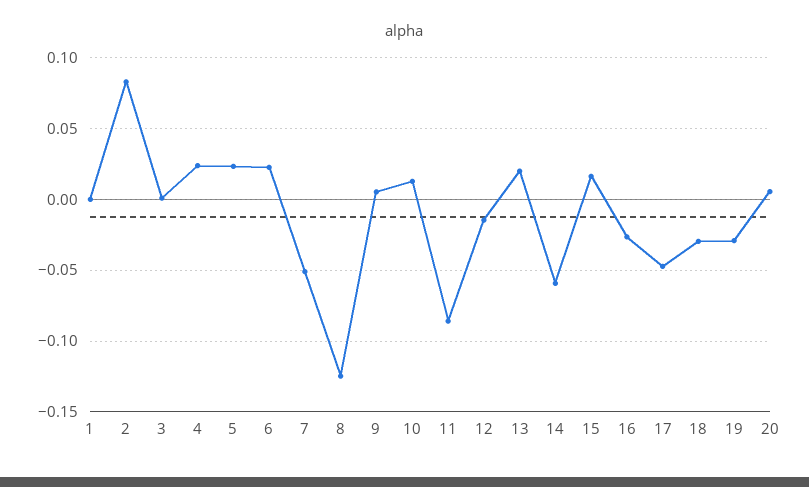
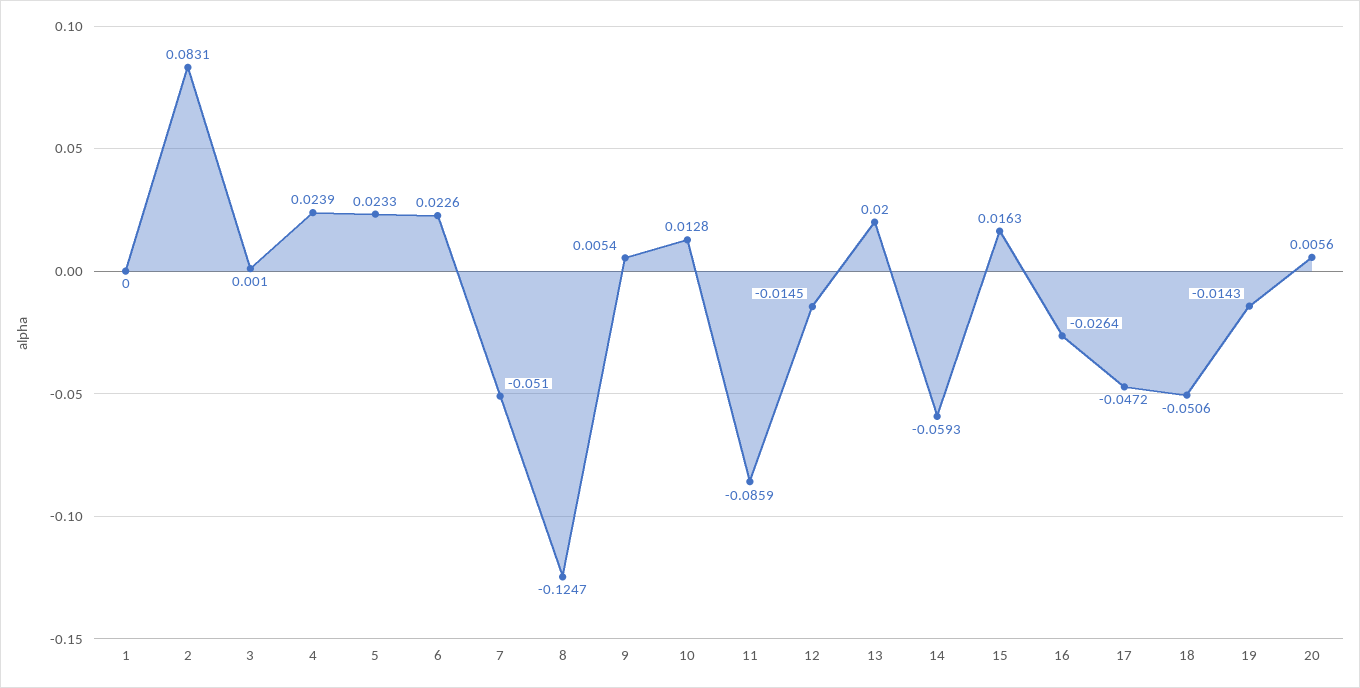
18: -0.03 -> -0.0506
19: -0.03 -> -0.0143

